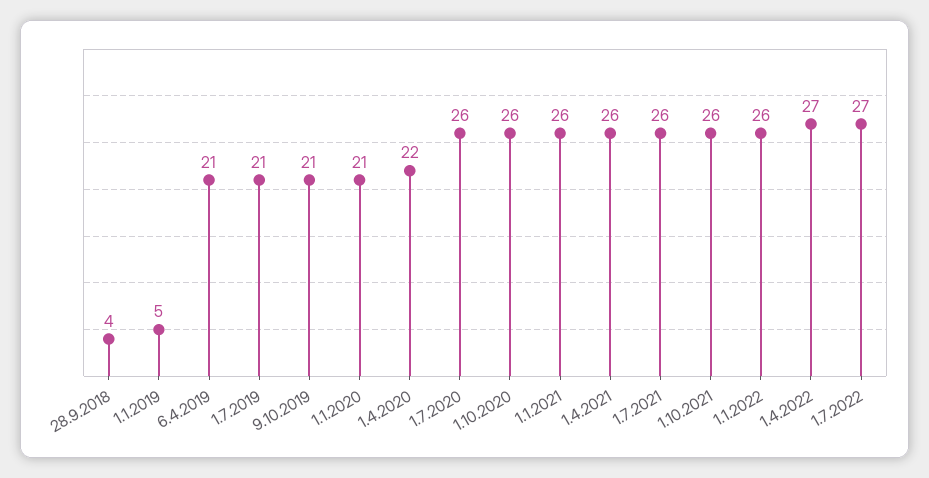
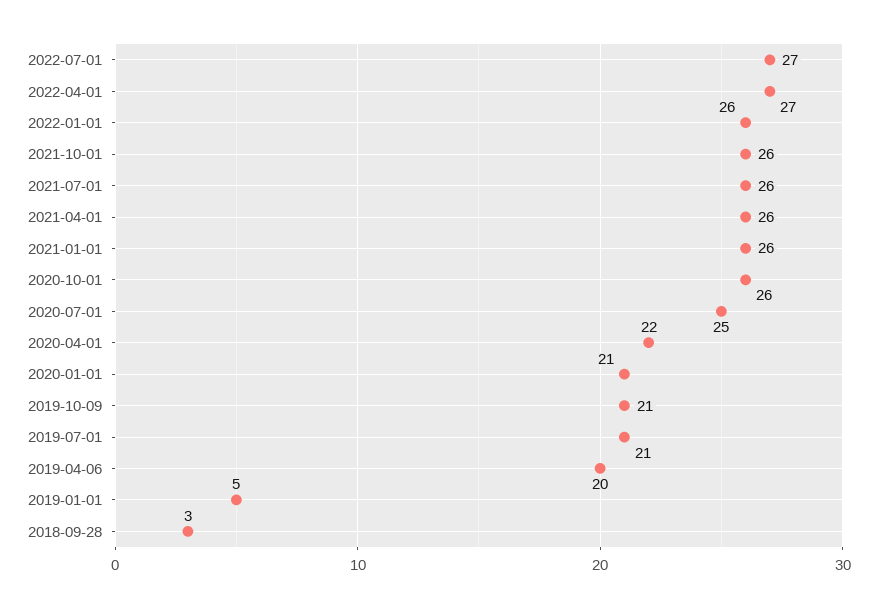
28.9.2018: 4 -> 3
6.4.2019: 21 -> 20
1.7.2020: 26 -> 25

